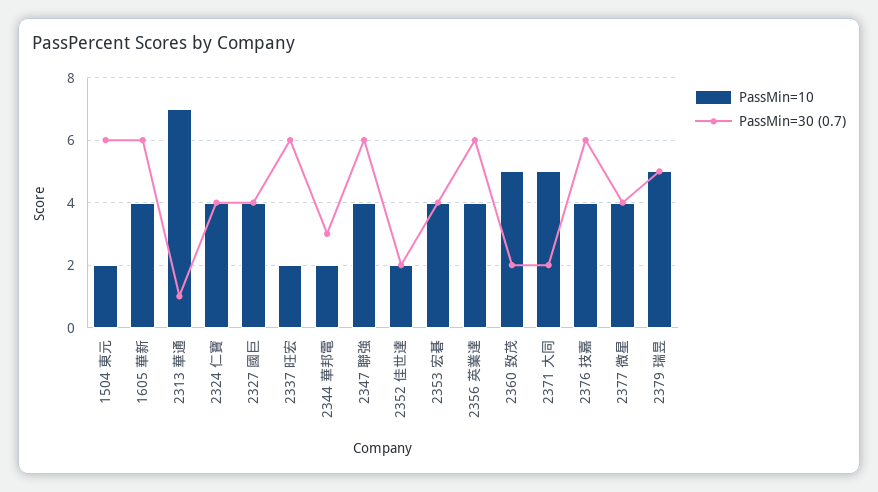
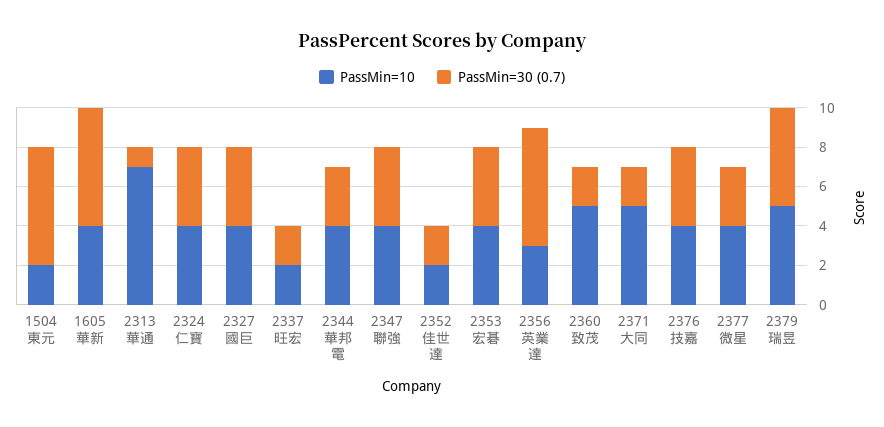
PassMin=30 (0.7), 2337 旺宏: 6 -> 2
PassMin=10, 2344 華邦電: 2 -> 4
PassMin=30 (0.7), 2347 聯強: 6 -> 4
PassMin=10, 2356 英業達: 4 -> 3
PassMin=30 (0.7), 2376 技嘉: 6 -> 4
PassMin=30 (0.7), 2377 微星: 4 -> 3

